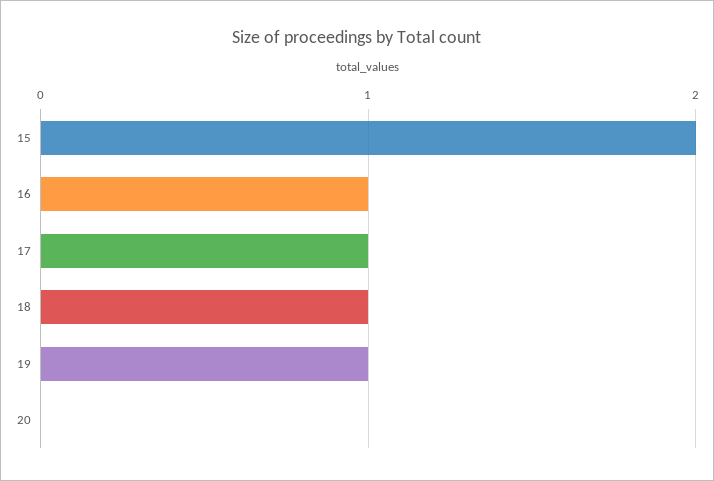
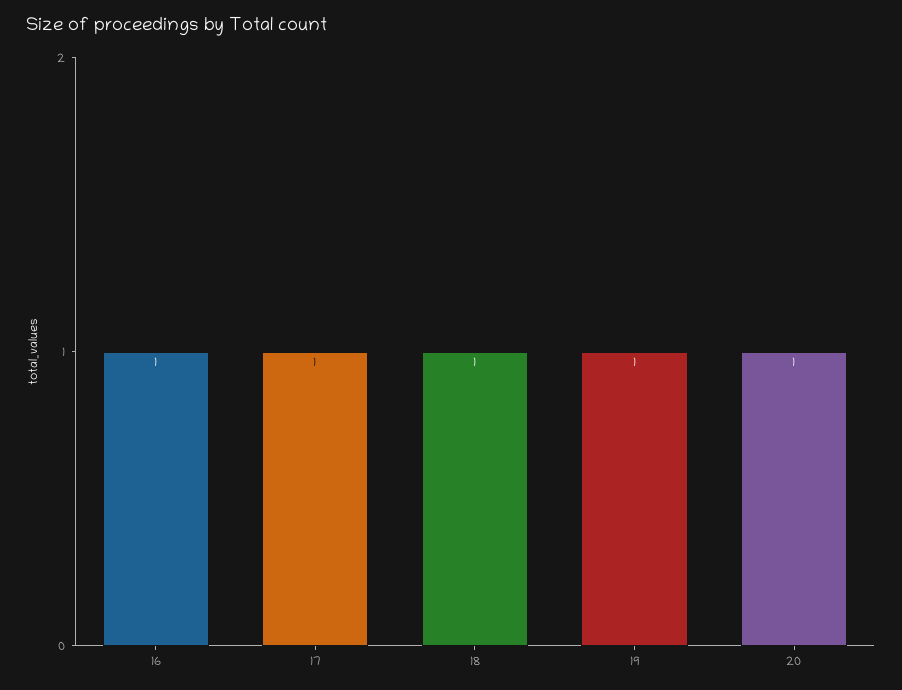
15: 2 -> none
20: 0 -> 1

